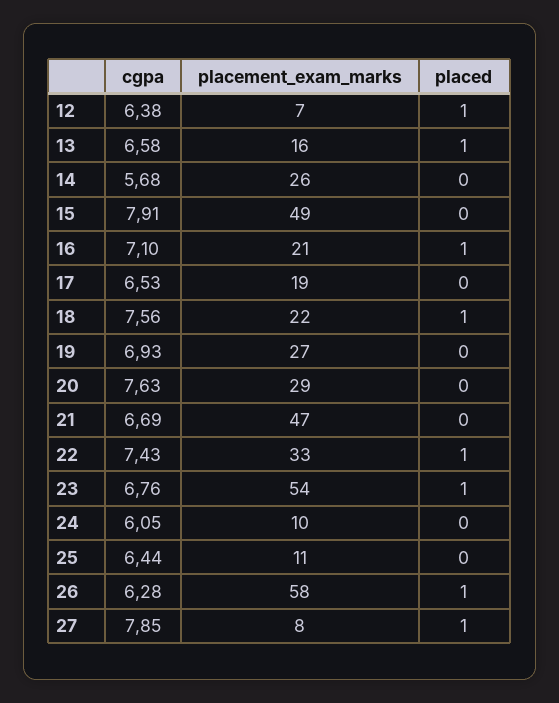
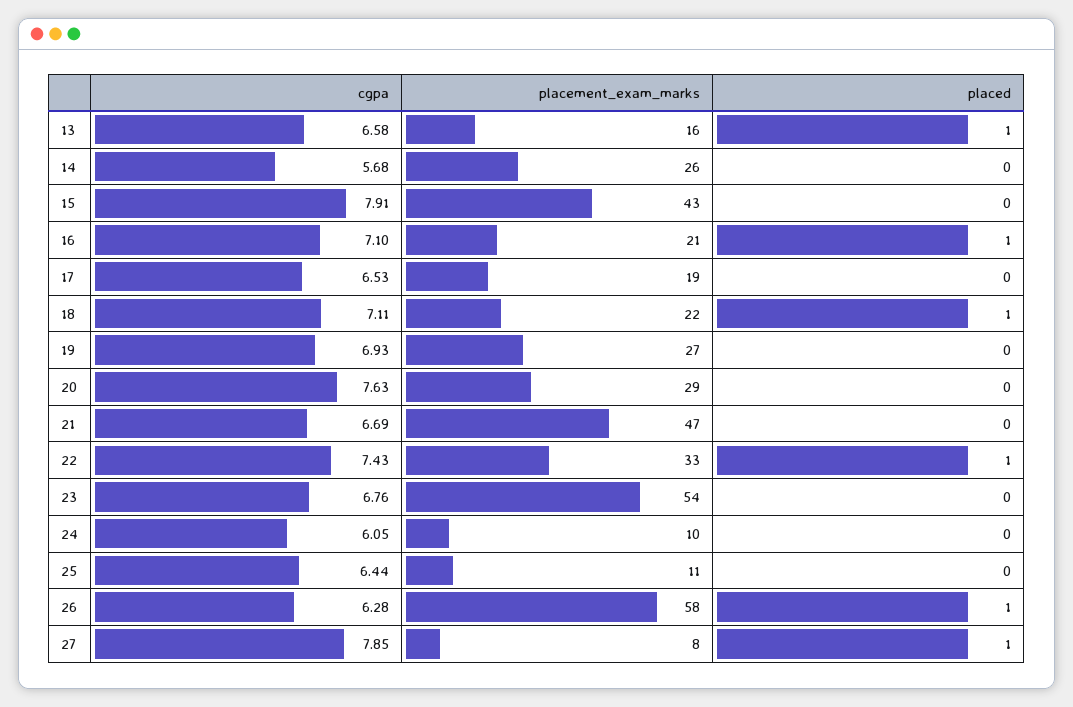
cgpa, 12: 6.38 -> none
placement_exam_marks, 12: 7 -> none
placed, 12: 1 -> none
placement_exam_marks, 15: 49 -> 43
cgpa, 18: 7.56 -> 7.11
placed, 23: 1 -> 0

